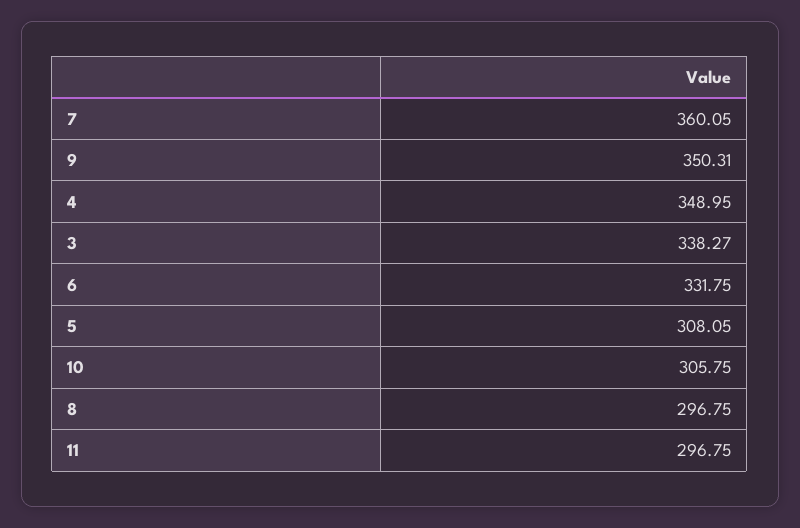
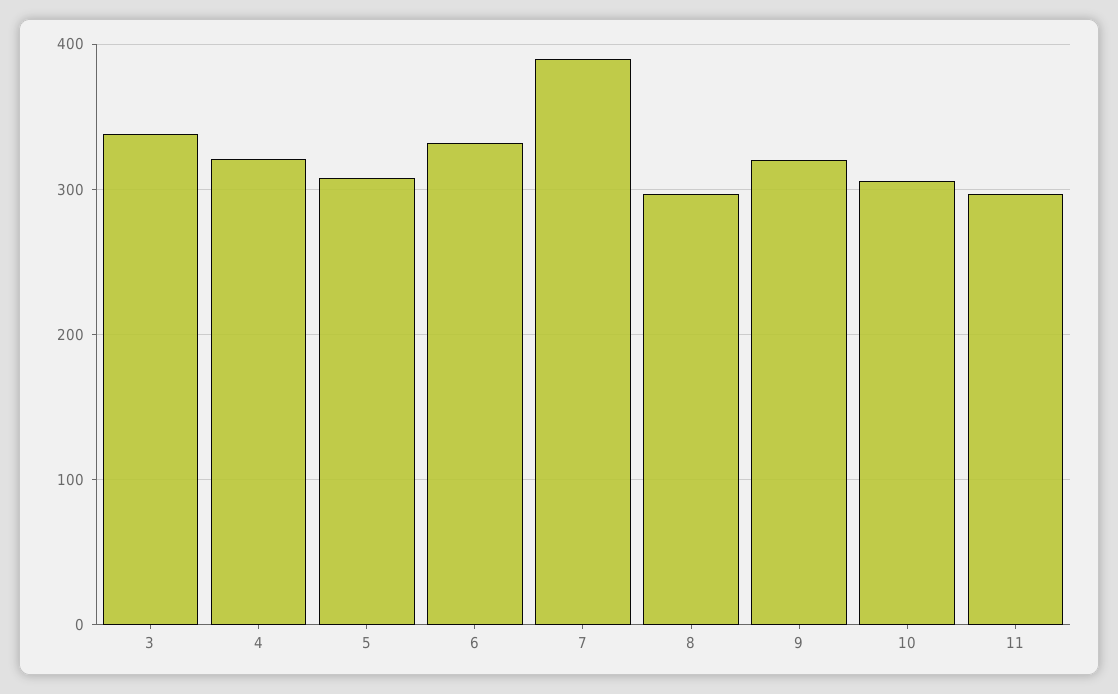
7: 360.05 -> 390
9: 350.31 -> 320
4: 348.95 -> 320

